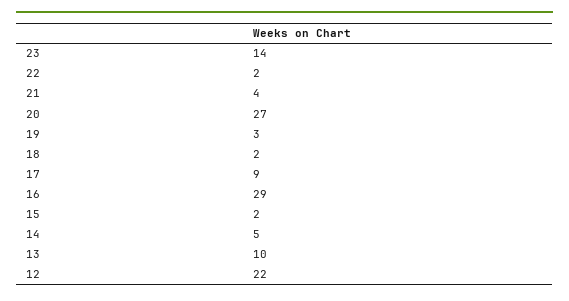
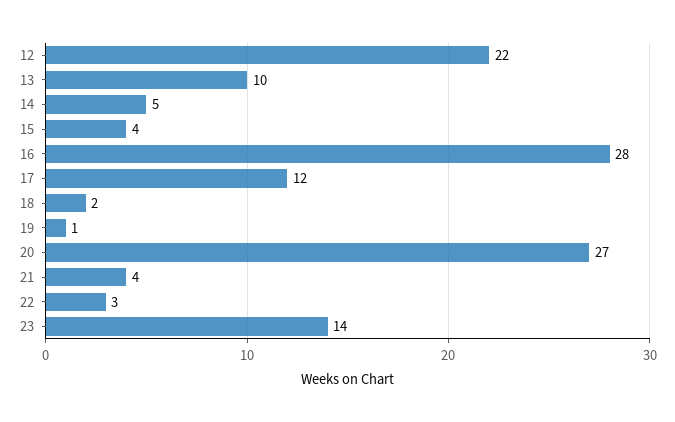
22: 2 -> 3
19: 3 -> 1
17: 9 -> 12
16: 29 -> 28
15: 2 -> 4

